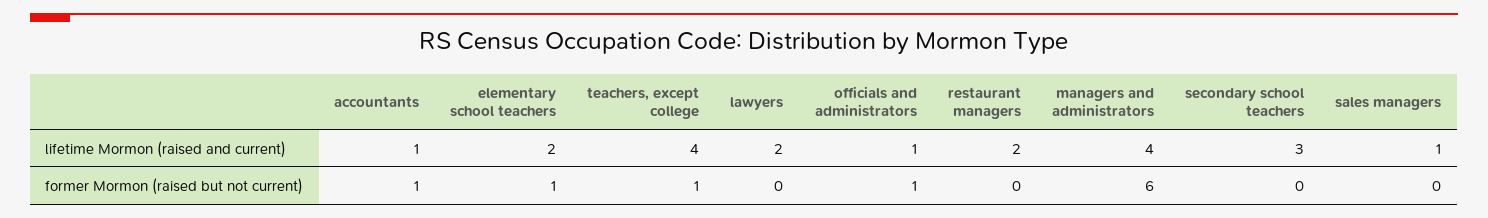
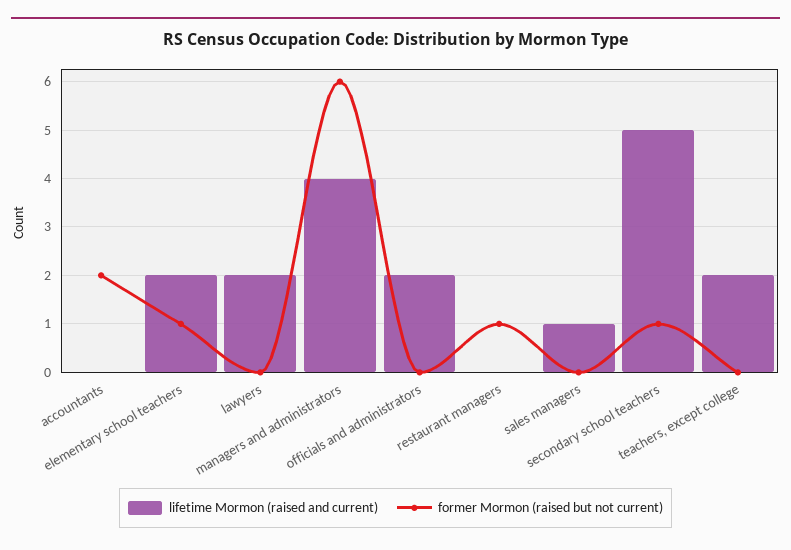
lifetime Mormon (raised and current), accountants: 1 -> 0
lifetime Mormon (raised and current), teachers, except college: 4 -> 2
lifetime Mormon (raised and current), officials and administrators: 1 -> 2
lifetime Mormon (raised and current), restaurant managers: 2 -> 0
lifetime Mormon (raised and current), secondary school teachers: 3 -> 5
former Mormon (raised but not current), accountants: 1 -> 2
former Mormon (raised but not current), teachers, except college: 1 -> 0
former Mormon (raised but not current), officials and administrators: 1 -> 0
former Mormon (raised but not current), restaurant managers: 0 -> 1
former Mormon (raised but not current), secondary school teachers: 0 -> 1

